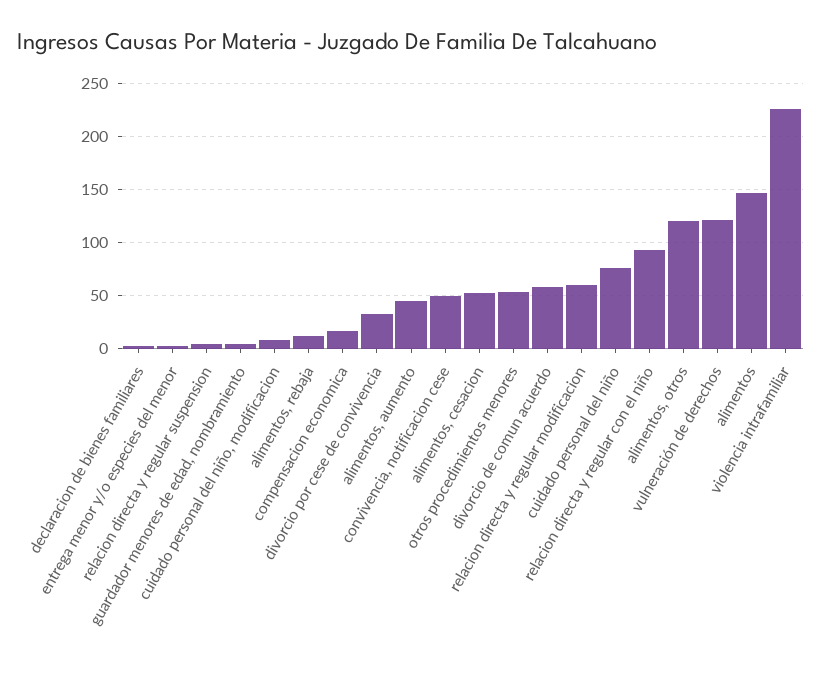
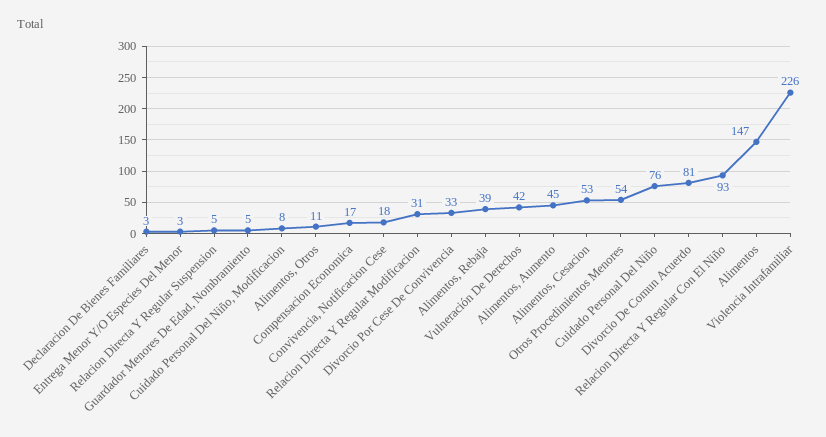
alimentos, rebaja: 10 -> 39
convivencia, notificacion cese: 50 -> 18
divorcio de comun acuerdo: 60 -> 81
relacion directa y regular modificacion: 60 -> 31
alimentos, otros: 120 -> 11
vulneración de derechos: 120 -> 42

